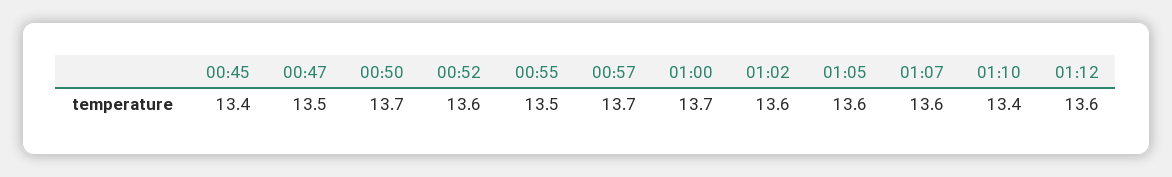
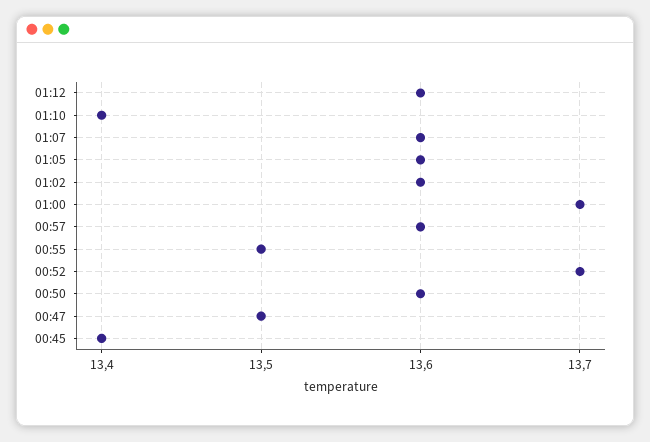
00:50: 13.7 -> 13.6
00:52: 13.6 -> 13.7
00:57: 13.7 -> 13.6

